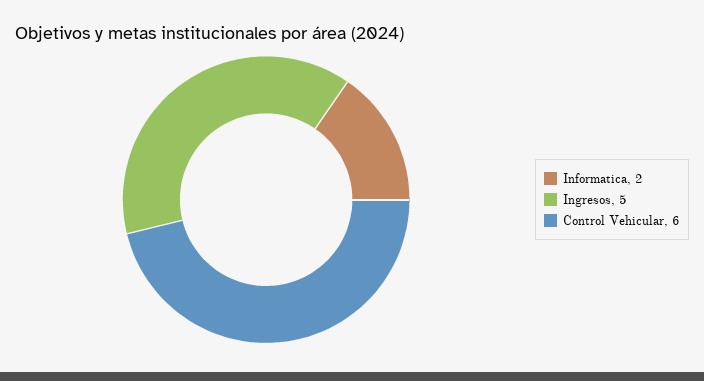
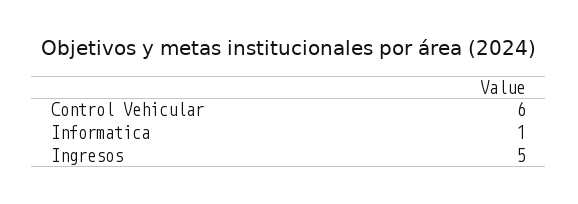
Informatica: 2 -> 1

